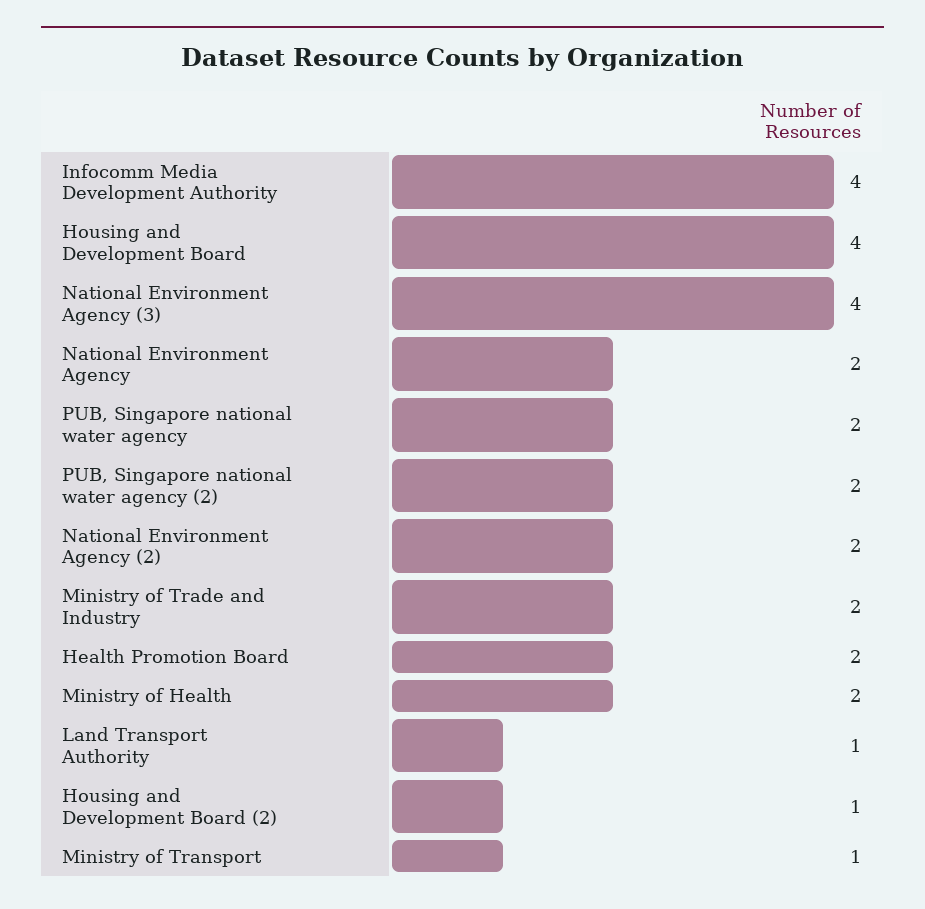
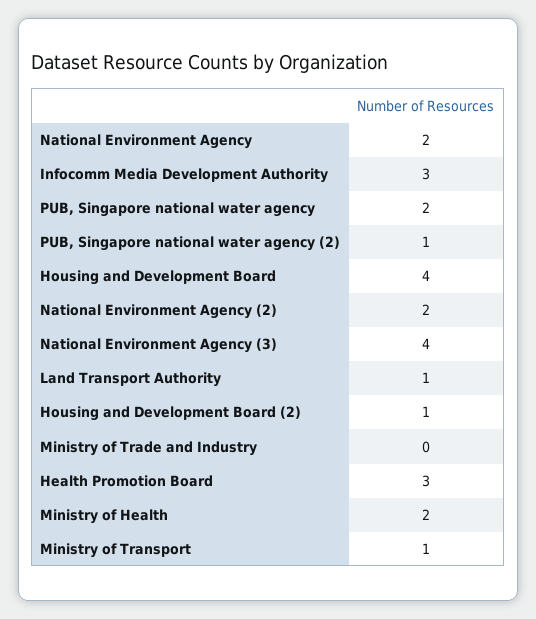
Infocomm Media Development Authority: 4 -> 3
PUB, Singapore national water agency (2): 2 -> 1
Ministry of Trade and Industry: 2 -> 0
Health Promotion Board: 2 -> 3

